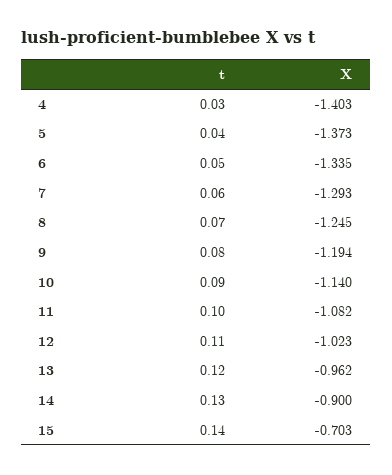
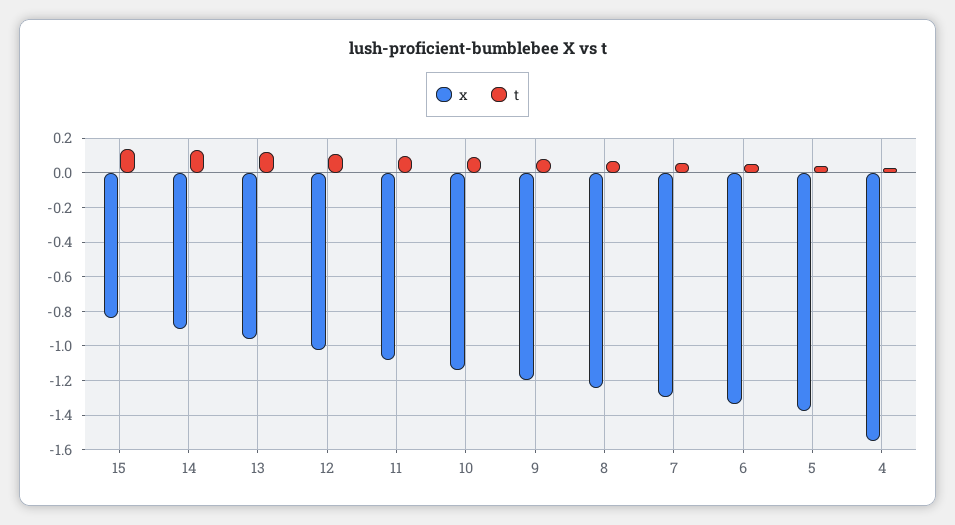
X, 4: -1.403 -> -1.55
X, 15: -0.703 -> -0.85

